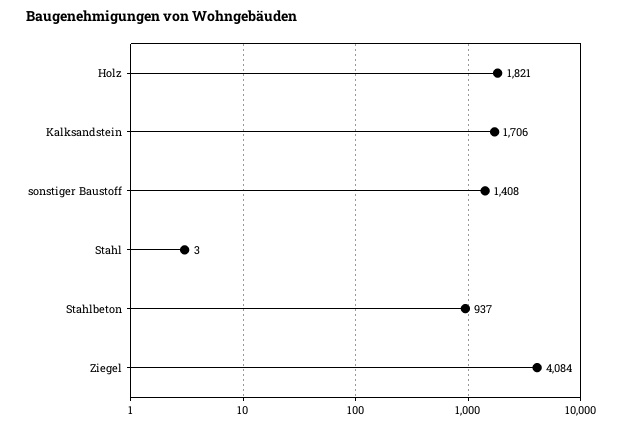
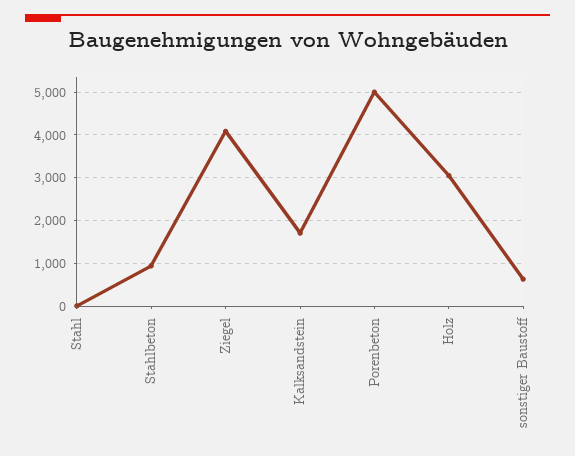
Holz: 1821 -> 3000
sonstiger Baustoff: 1408 -> 600
Porenbeton: none -> 5000

